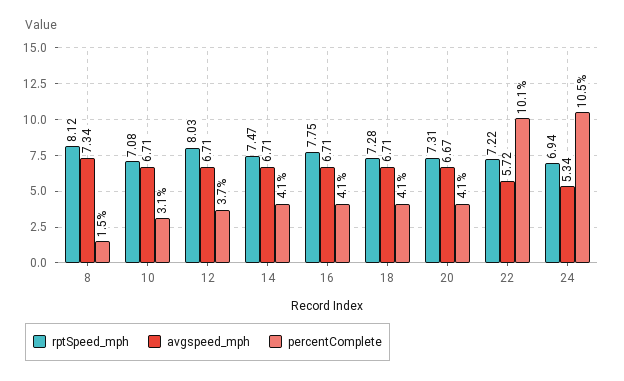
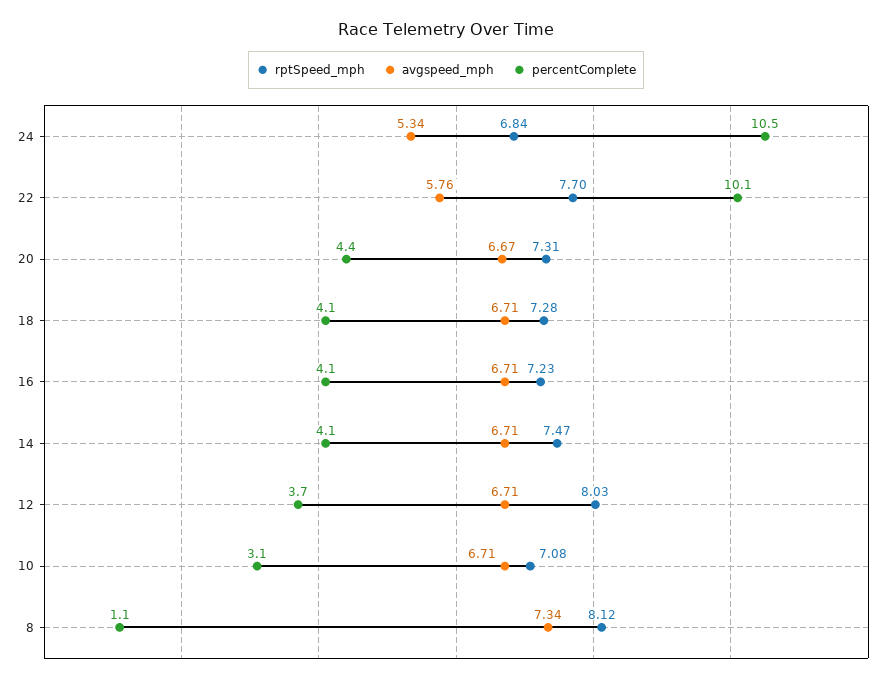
percentComplete, 8: 1.5 -> 1.1
rptSpeed_mph, 16: 7.75 -> 7.23
percentComplete, 20: 4.1 -> 4.4
rptSpeed_mph, 22: 7.22 -> 7.7
avgspeed_mph, 22: 5.72 -> 5.76
rptSpeed_mph, 24: 6.94 -> 6.84

